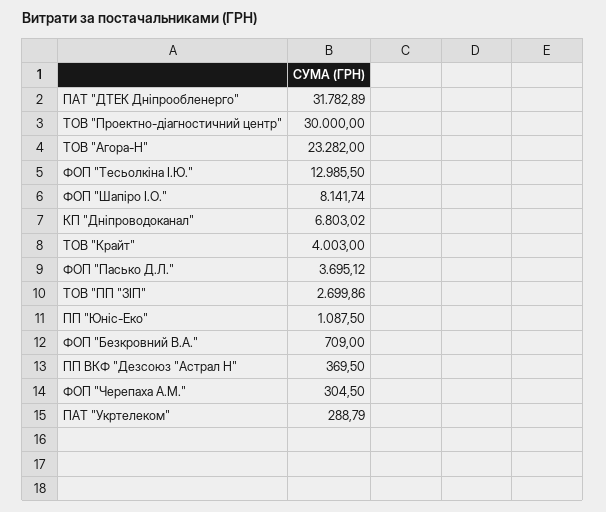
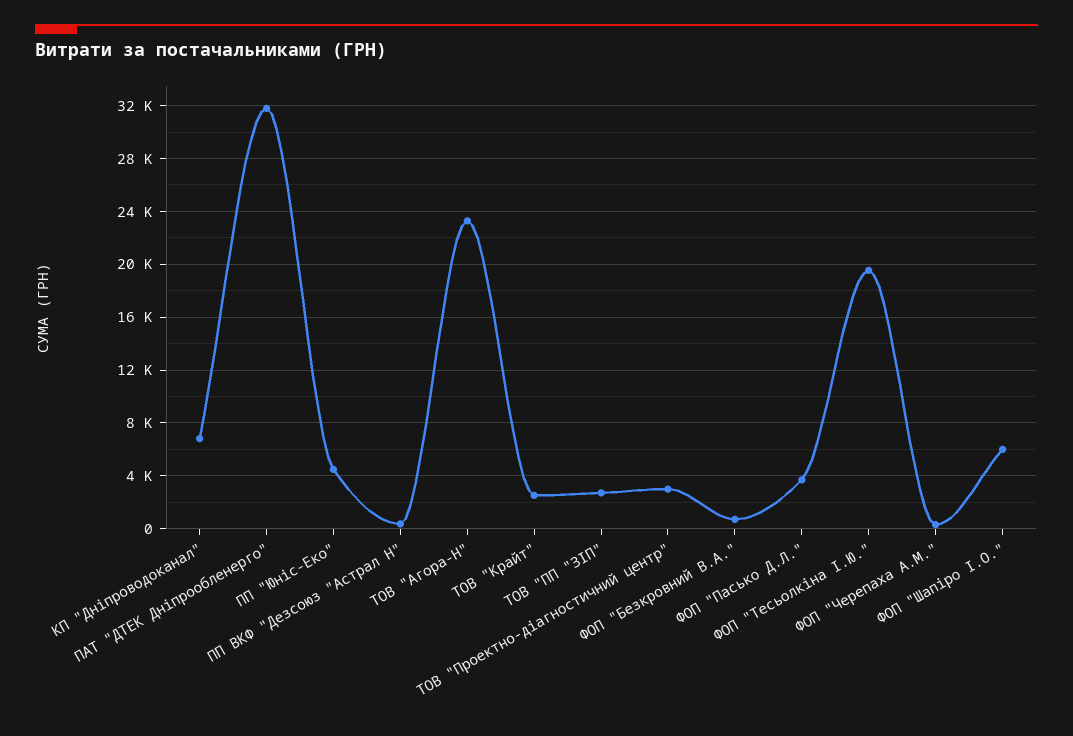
ТОВ "Проектно-діагностичний центр": 30000 -> 3000
ФОП "Тесьолкіна І.Ю.": 12985.5 -> 19500
ФОП "Шапіро І.О.": 8141.74 -> 6000
ТОВ "Крайт": 4003 -> 2500
ПП "Юніс-Еко": 1087.5 -> 4500
ПАТ "Укртелеком": 288.79 -> none

